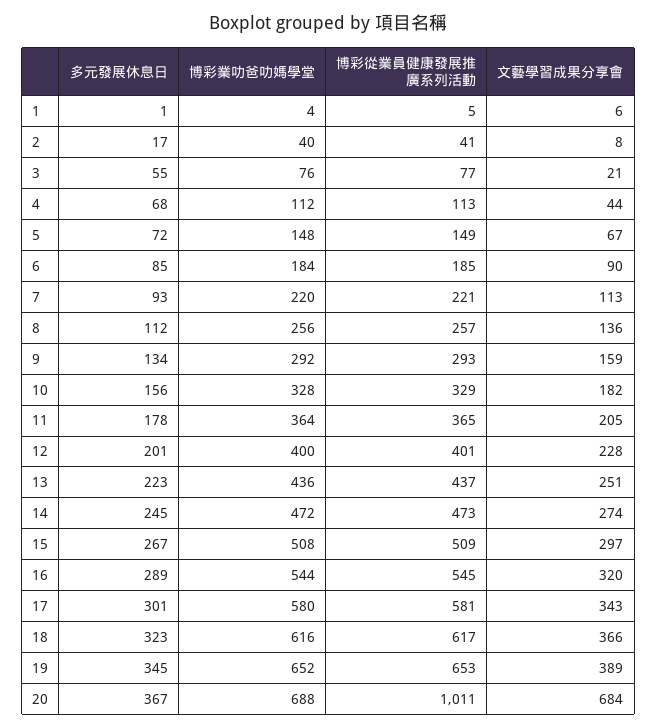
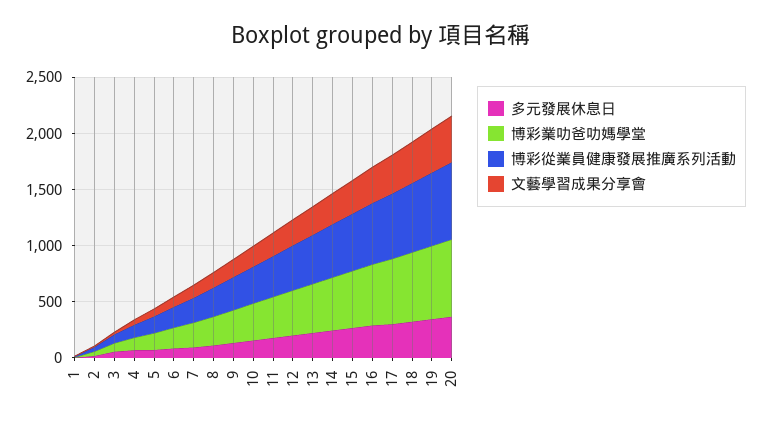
博彩從業員健康發展推廣系列活動, 20: 1011 -> 700
文藝學習成果分享會, 20: 684 -> 400

